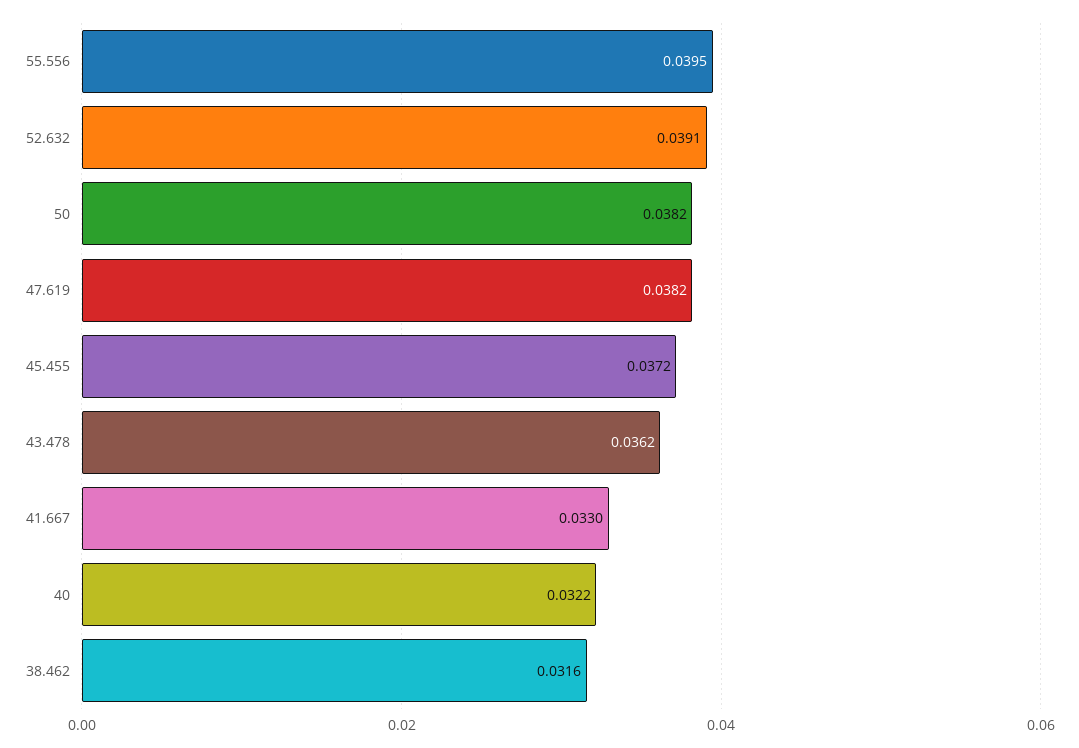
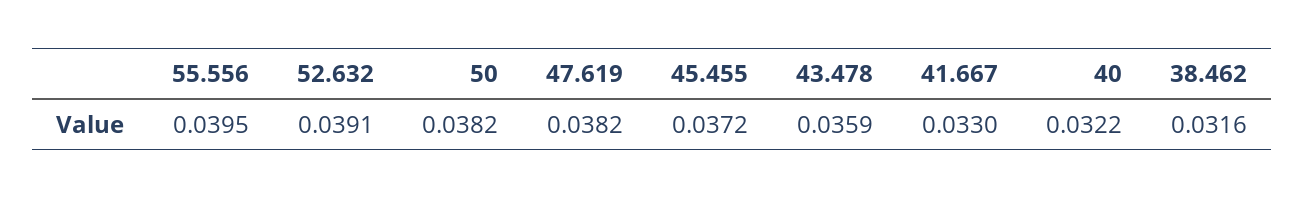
43.478: 0.0362 -> 0.0359

